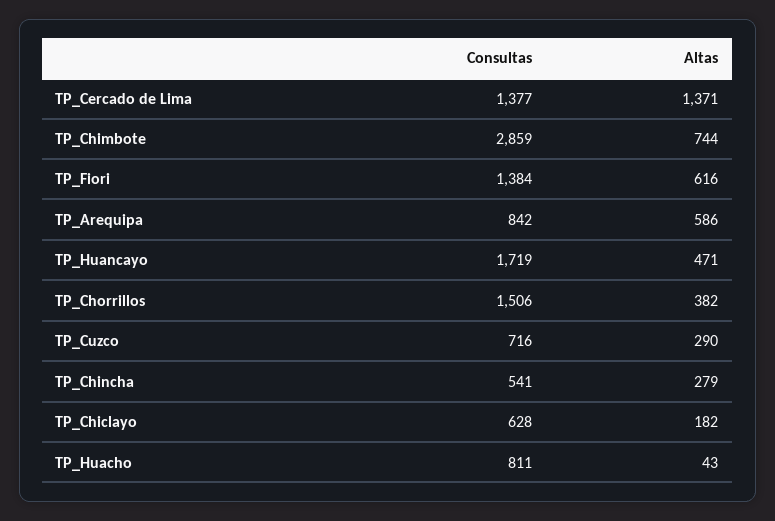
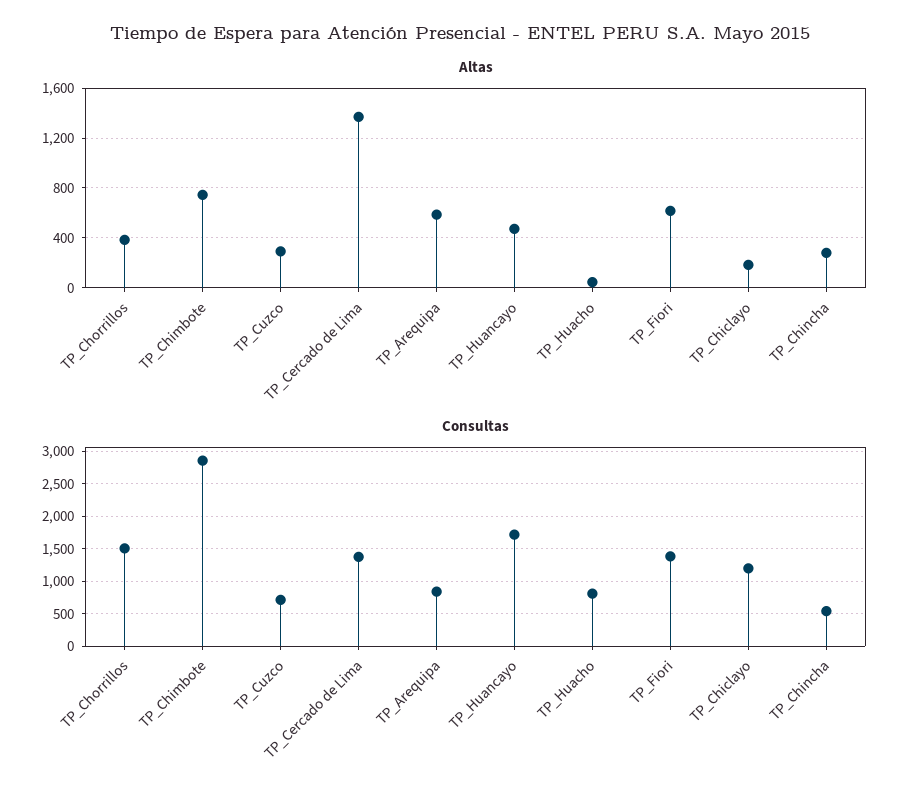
Consultas, TP_Chiclayo: 628 -> 1200

